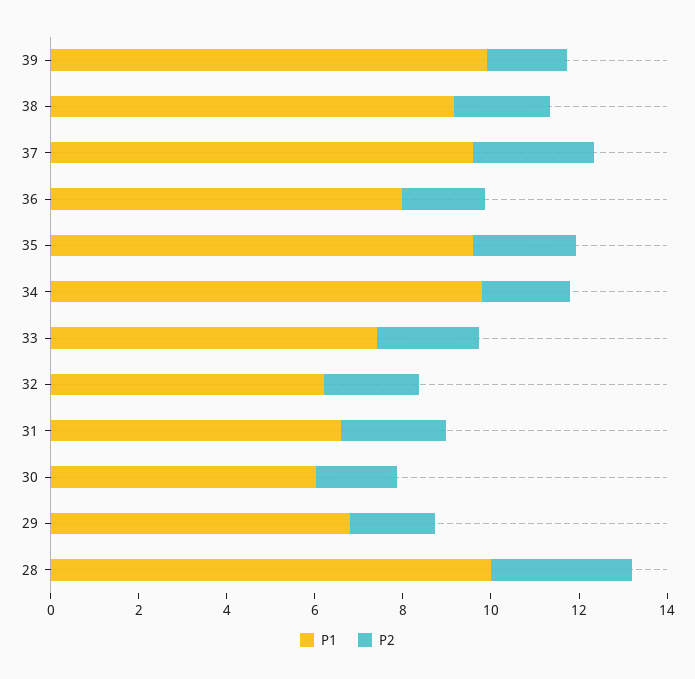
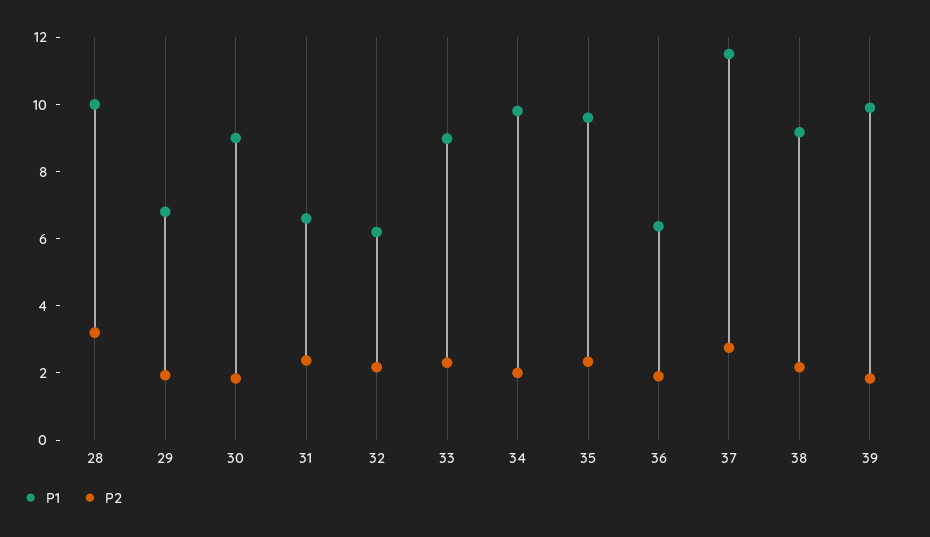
P1, 37: 9.5 -> 11.5
P1, 36: 8 -> 6.5
P1, 33: 7.5 -> 9
P1, 30: 6 -> 9

